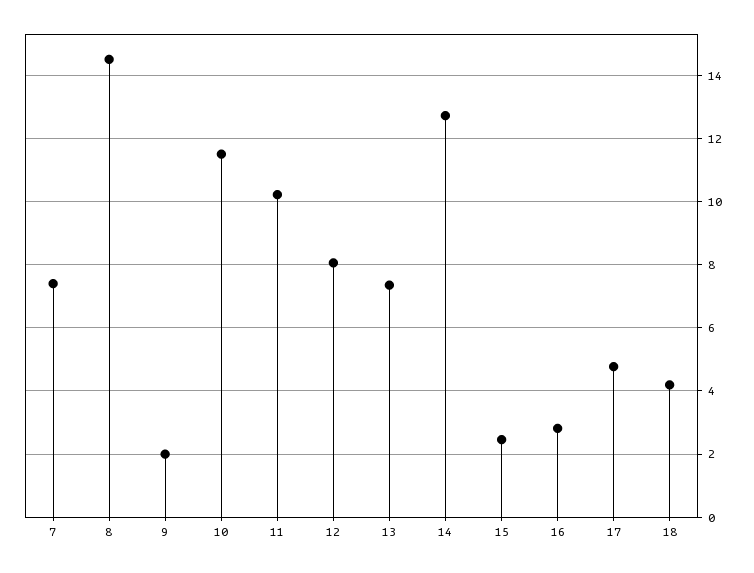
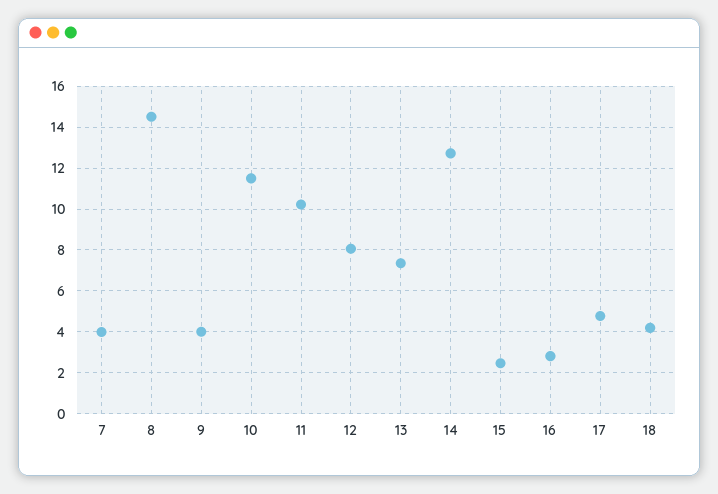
7: 7.4 -> 4
9: 2 -> 4

